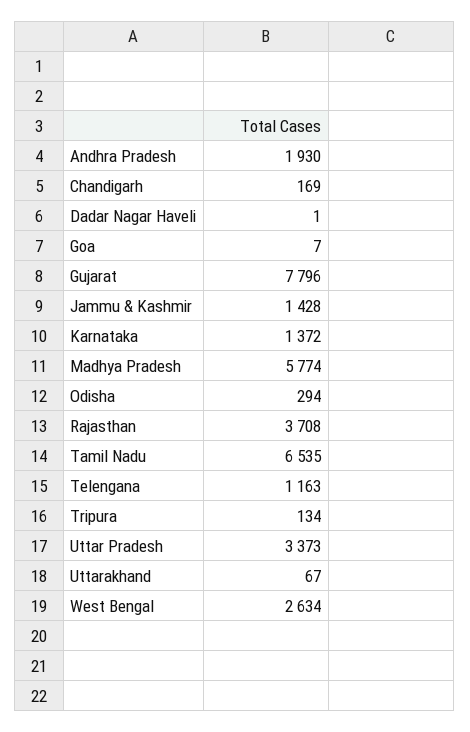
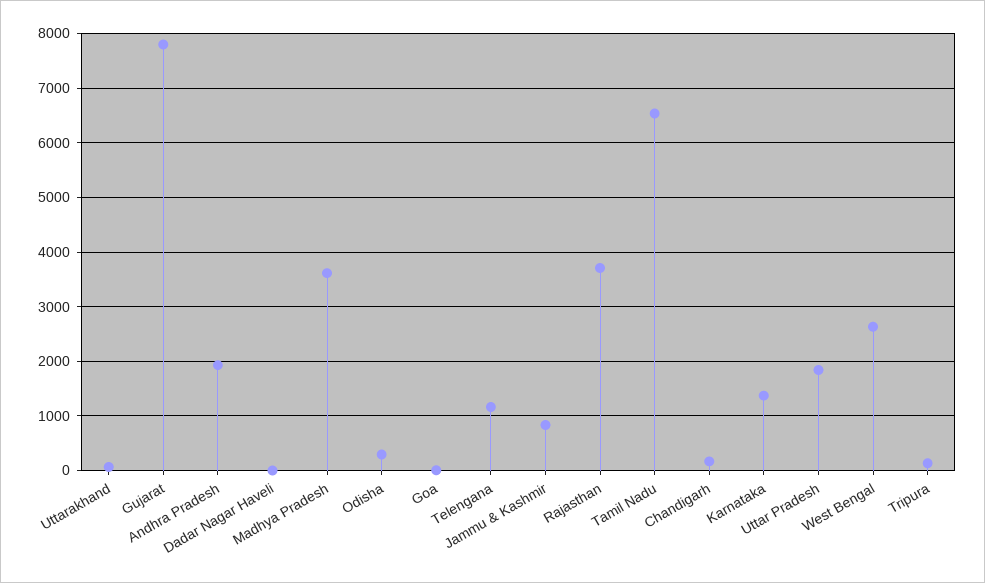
Jammu & Kashmir: 1428 -> 800
Madhya Pradesh: 5774 -> 3600
Uttar Pradesh: 3373 -> 1800

